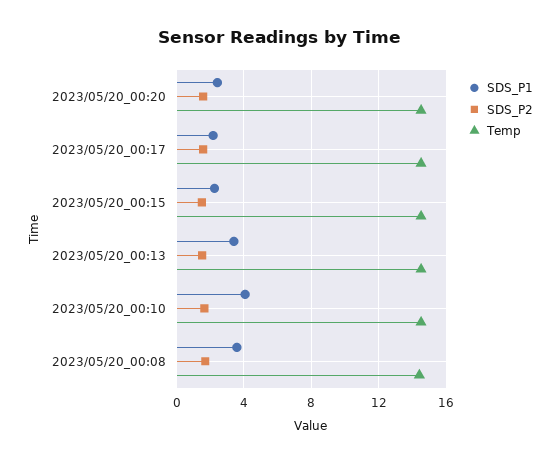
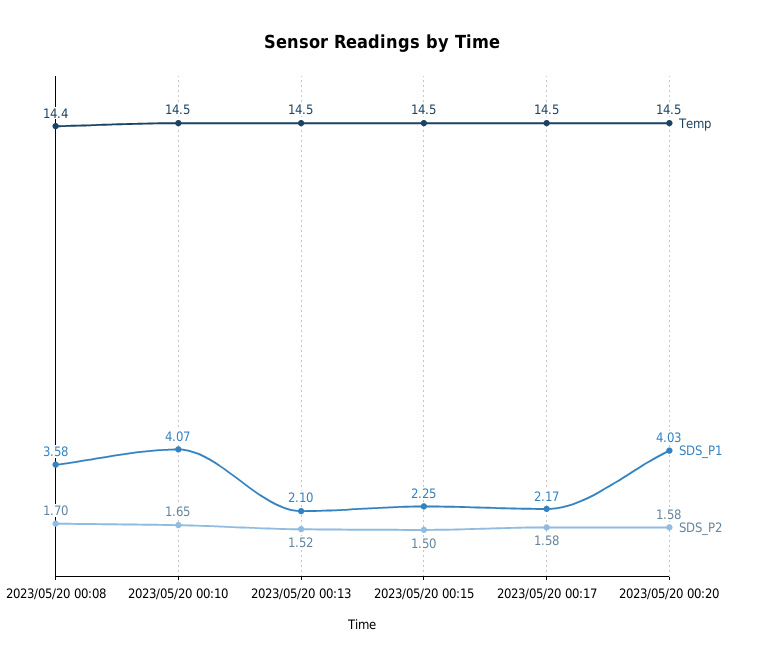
SDS_P1, 2023/05/20_00:20: 2.5 -> 4.03
SDS_P1, 2023/05/20_00:13: 3.5 -> 2.1

